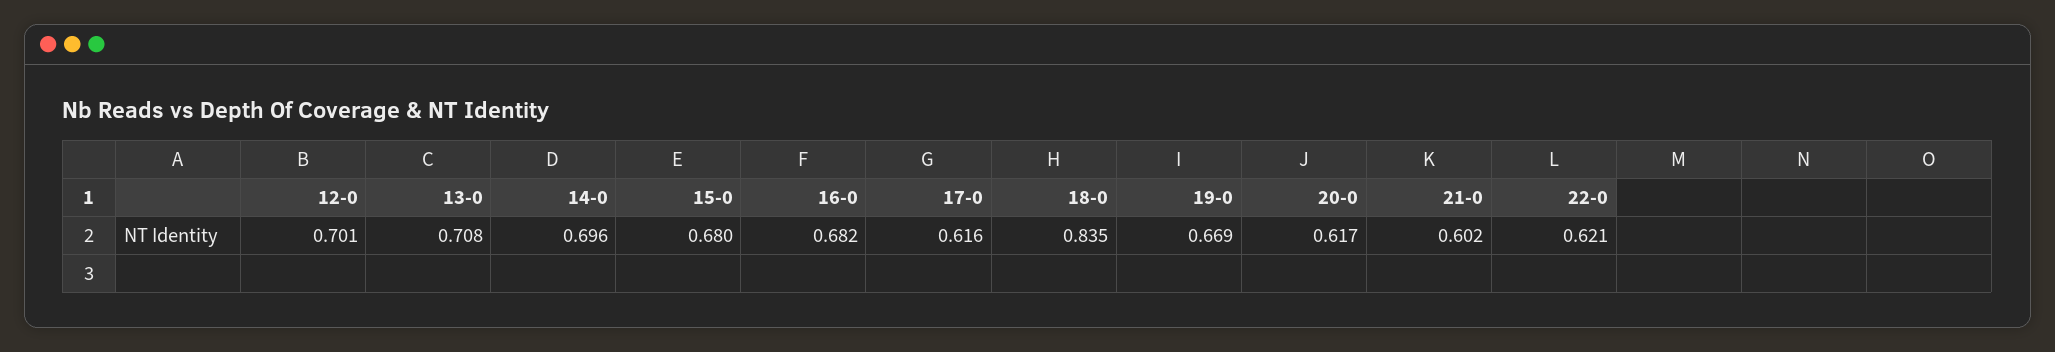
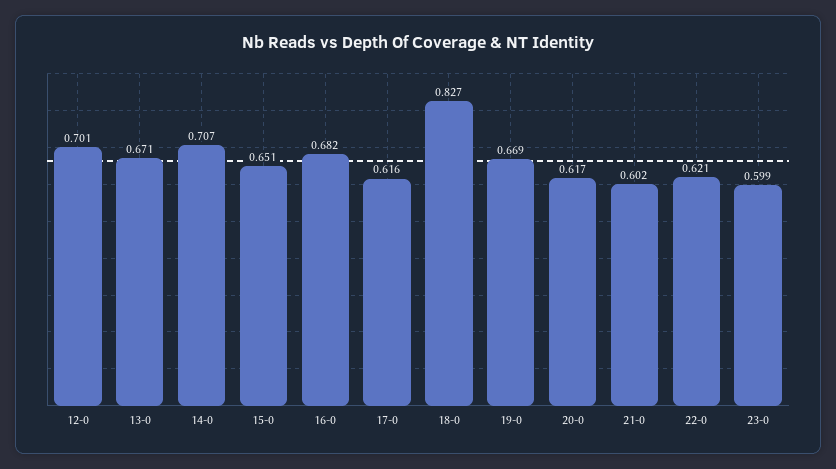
13-0: 0.708 -> 0.671
14-0: 0.696 -> 0.707
15-0: 0.68 -> 0.651
18-0: 0.835 -> 0.827
23-0: none -> 0.599

